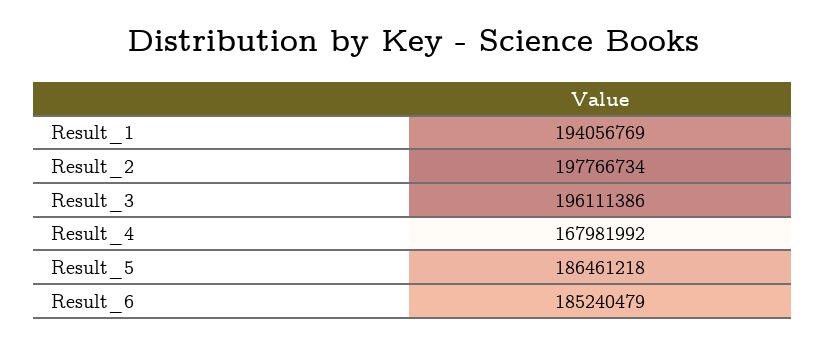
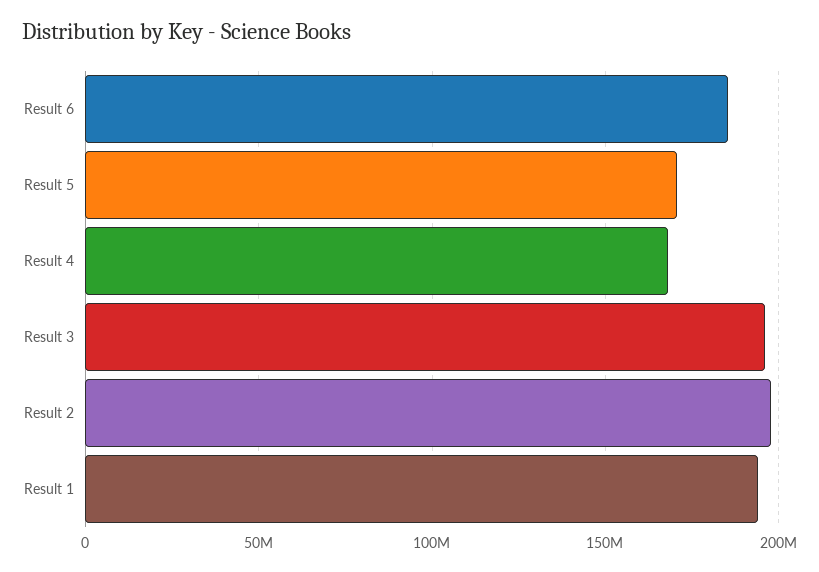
Result_5: 186461218 -> 170000000

